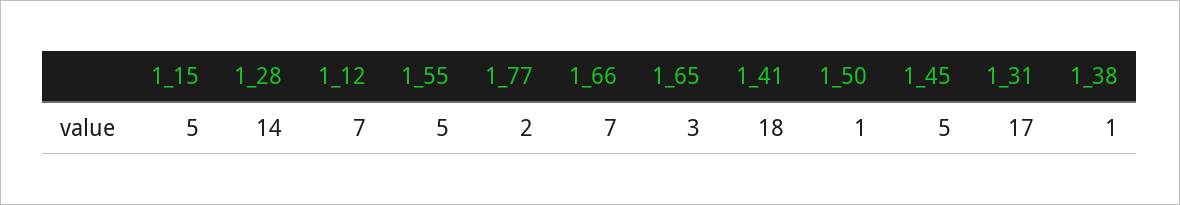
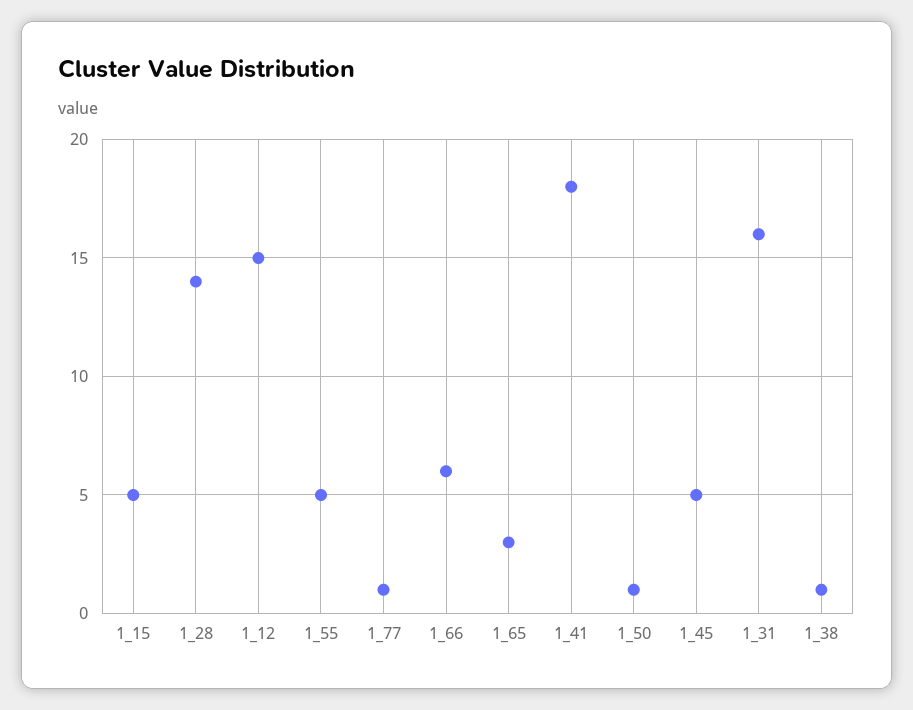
1_12: 7 -> 15
1_77: 2 -> 1
1_66: 7 -> 6
1_31: 17 -> 16

